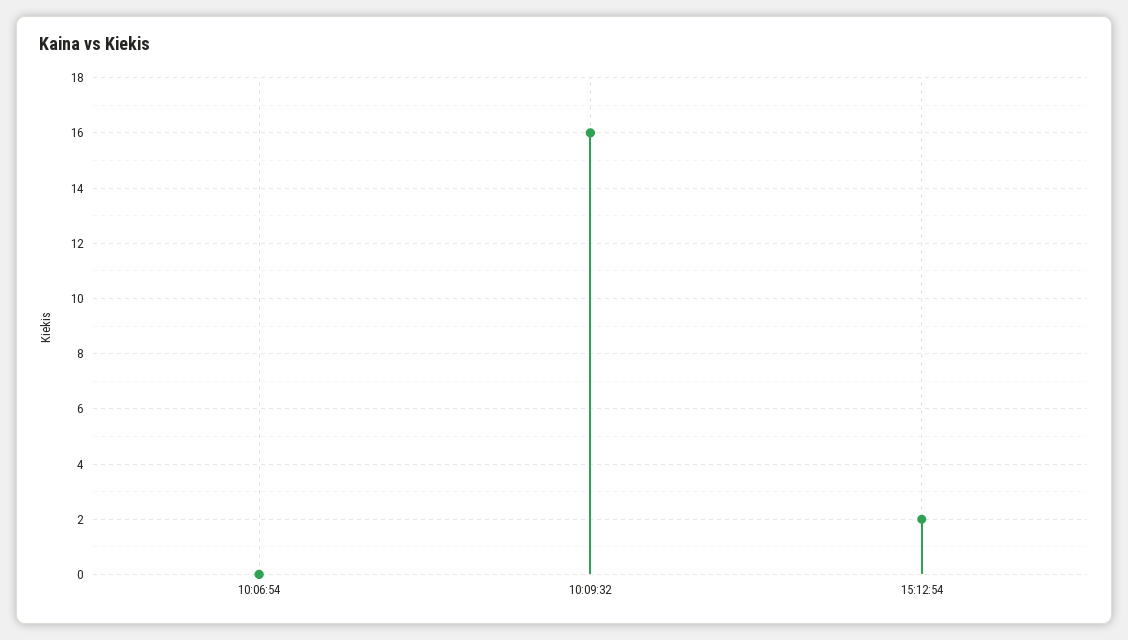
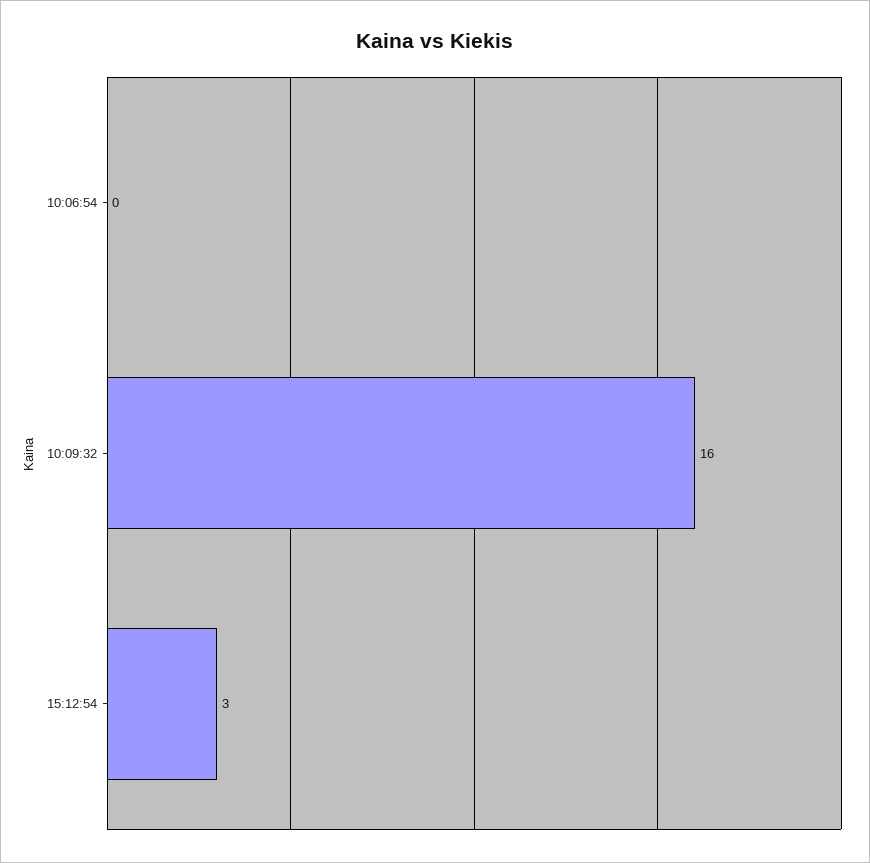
15:12:54: 2 -> 3

